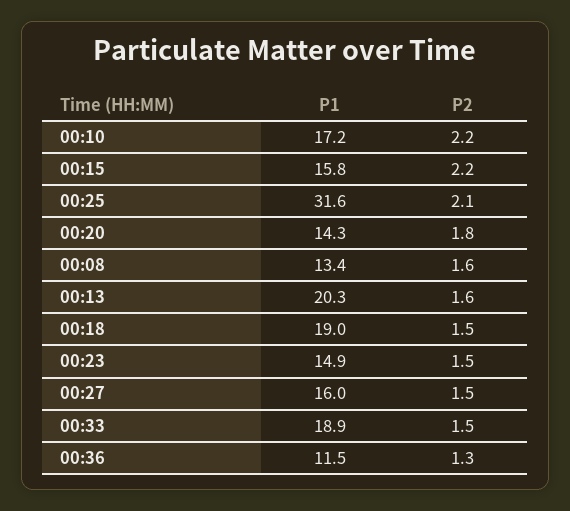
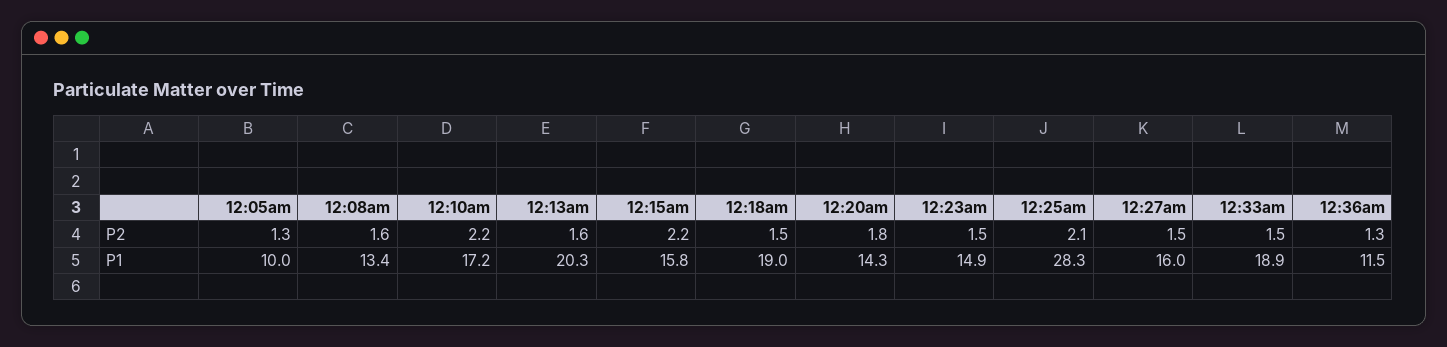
P1, 00:25: 31.6 -> 28.3
P2, 12:05am: none -> 1.3
P1, 12:05am: none -> 10

